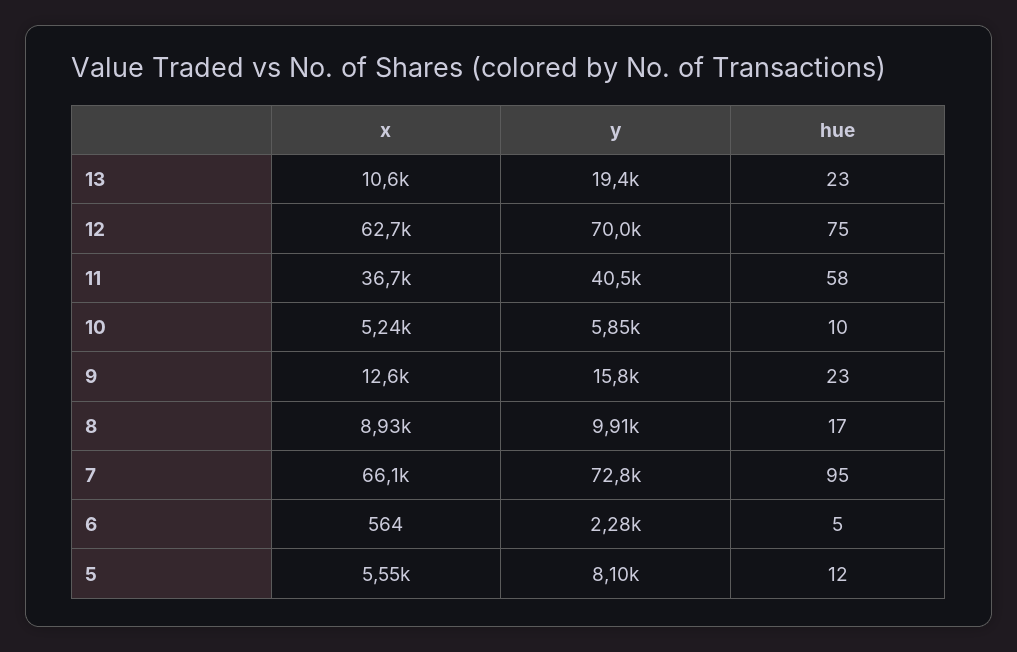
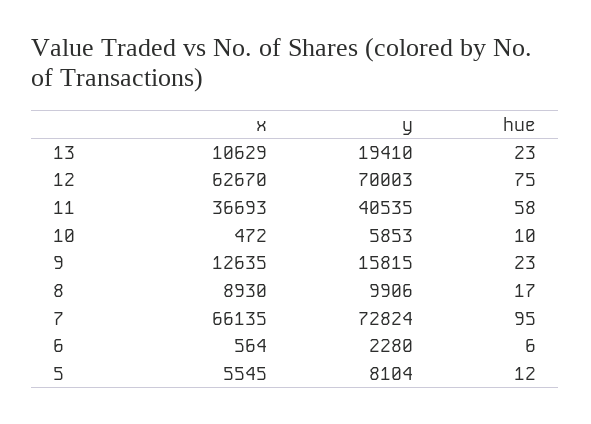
x, 10: 5240 -> 472
hue, 6: 5 -> 6

